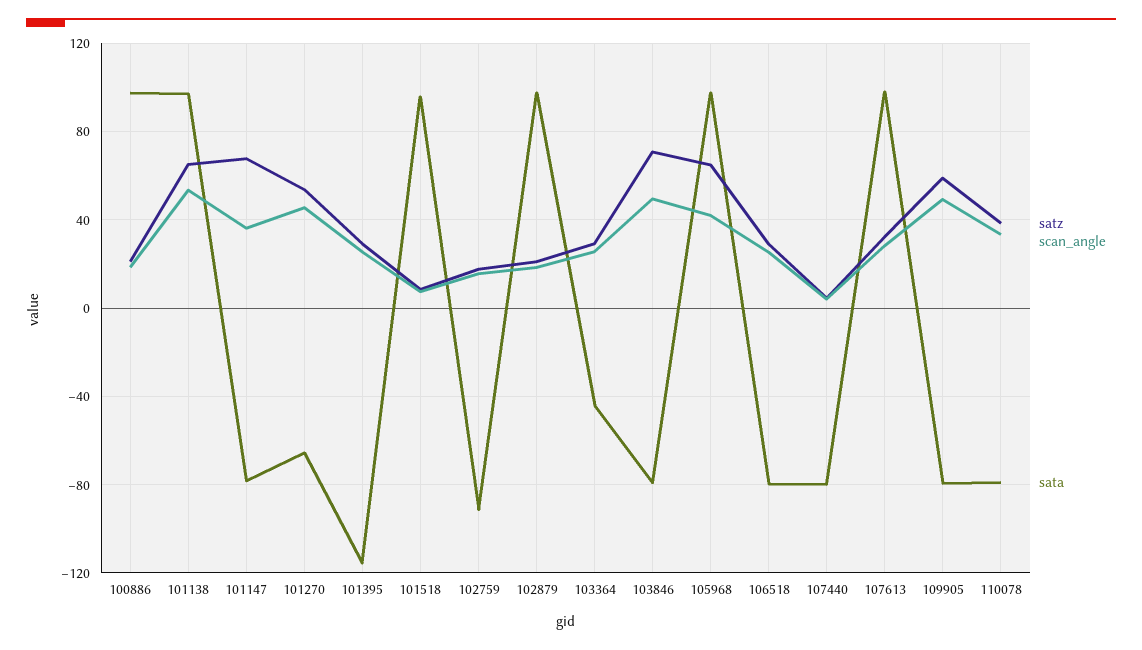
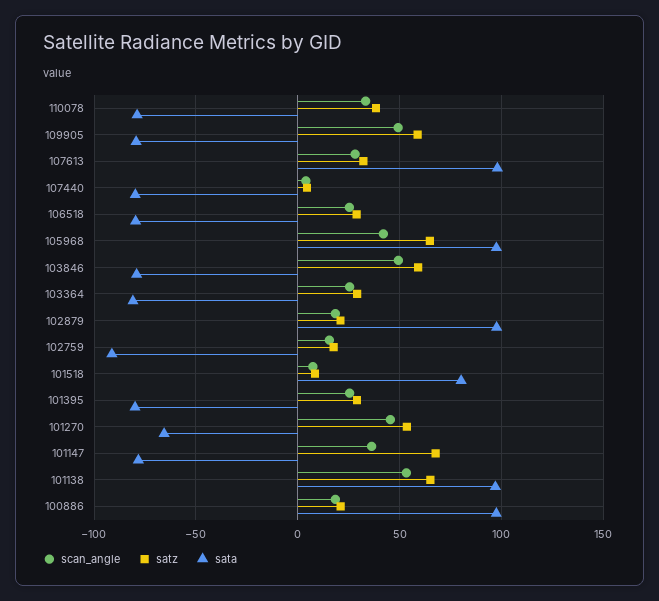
sata, 101395: -115 -> -80
sata, 101518: 95 -> 80
sata, 103364: -45 -> -80
satz, 103846: 70 -> 60

